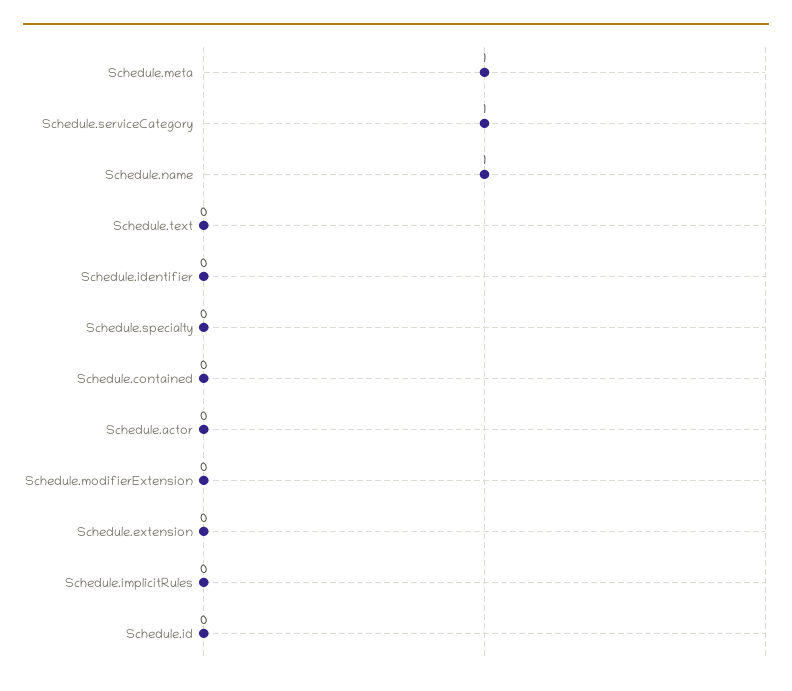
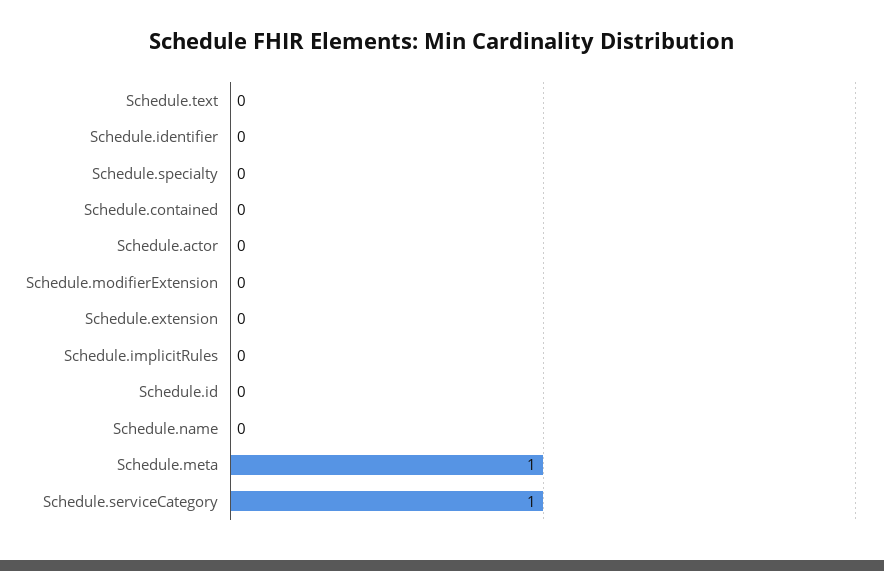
Schedule.name: 1 -> 0

